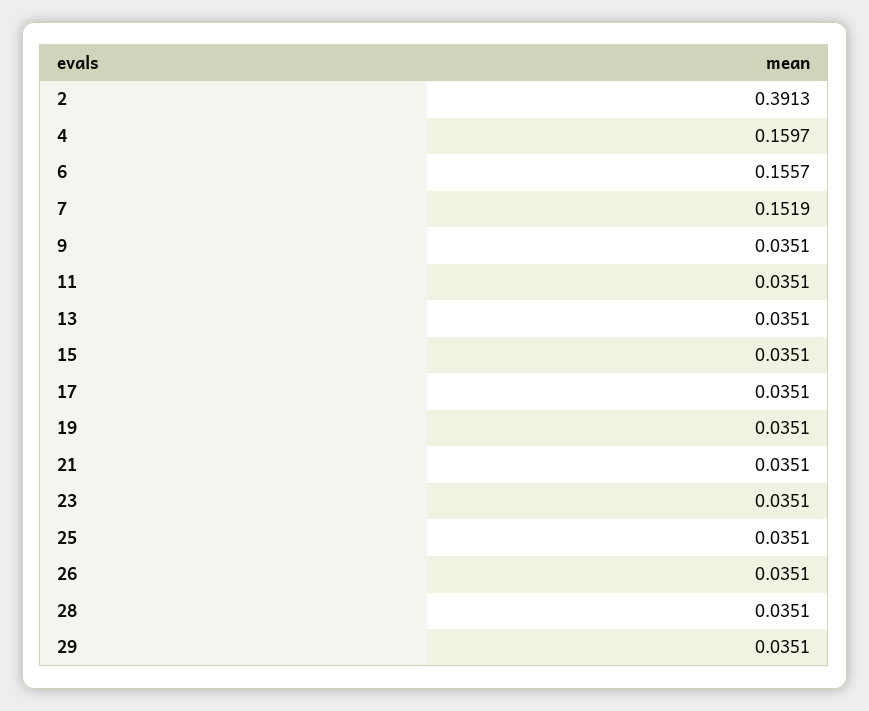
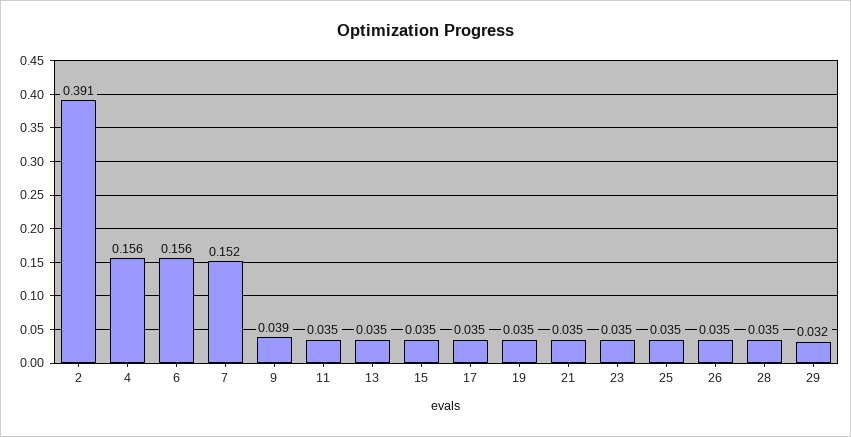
4: 0.1597 -> 0.156
9: 0.0351 -> 0.039
29: 0.0351 -> 0.032

